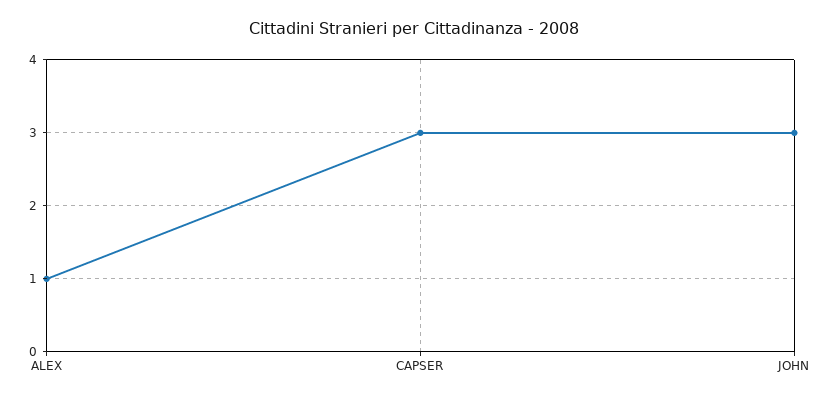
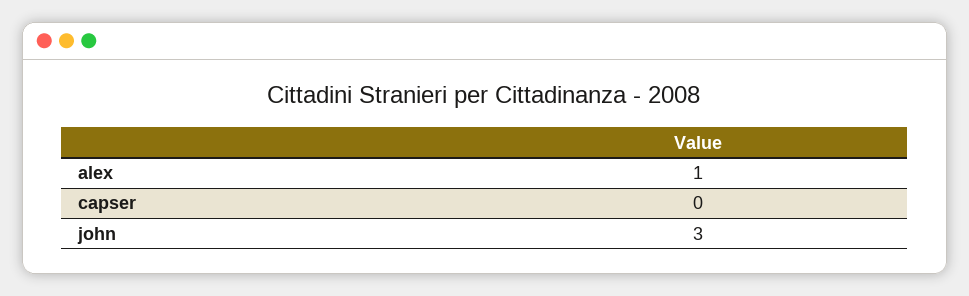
CAPSER: 3 -> 0

